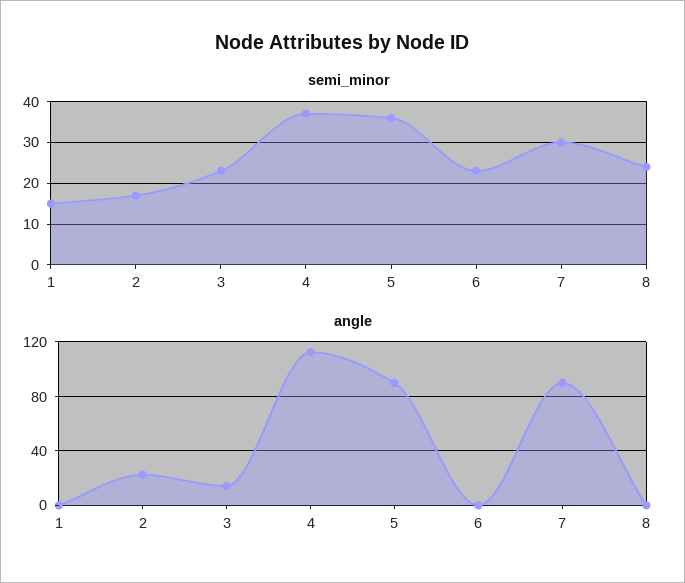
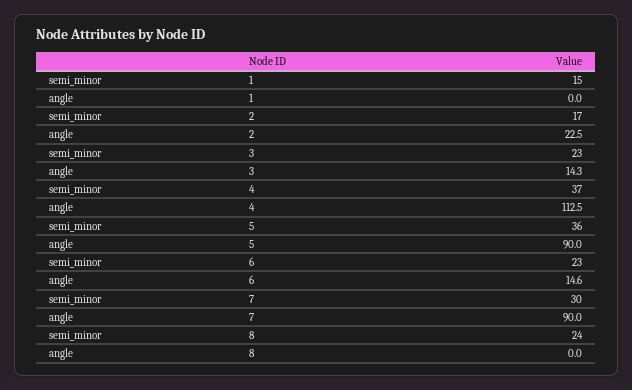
angle, 6: 0 -> 14.6

